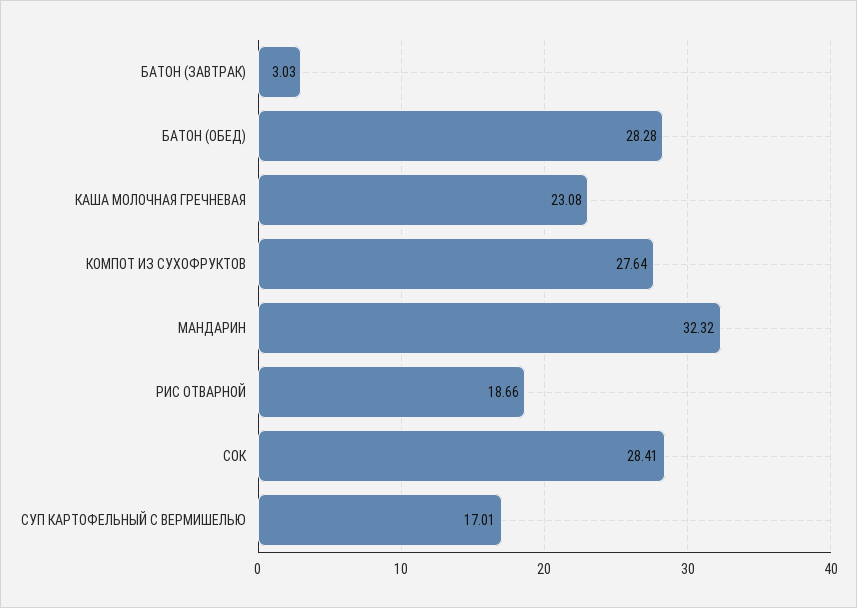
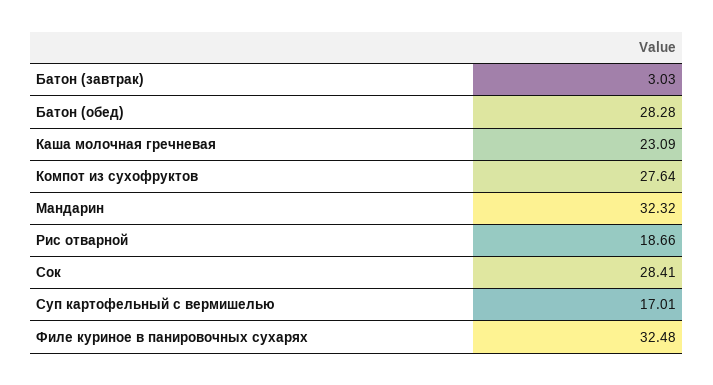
КАША МОЛОЧНАЯ ГРЕЧНЕВАЯ: 23.08 -> 23.09
Филе куриное в панировочных сухарях: none -> 32.48

